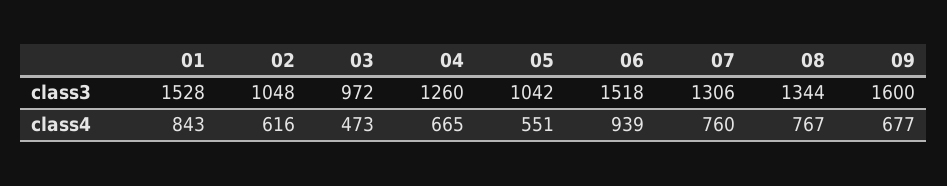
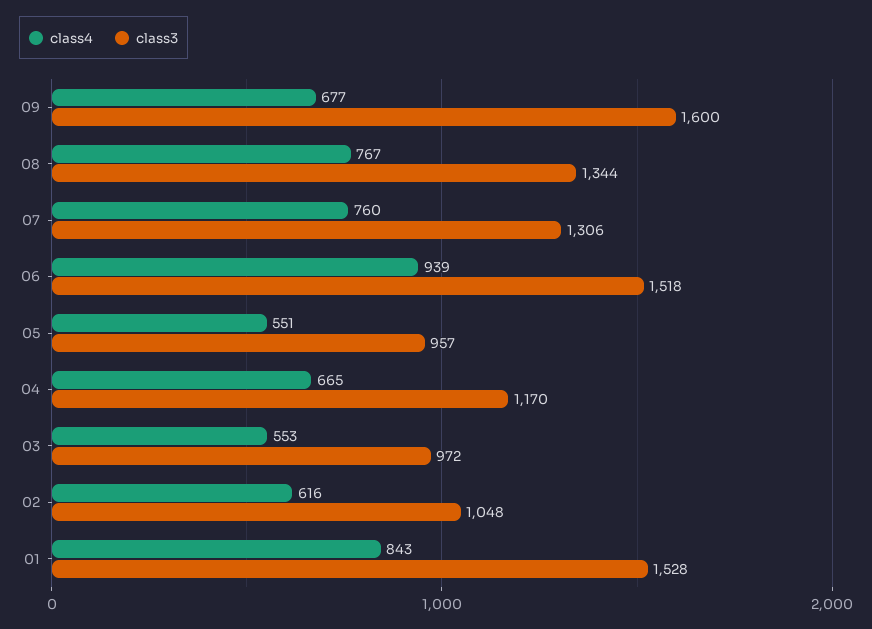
class3, 04: 1260 -> 1170
class3, 05: 1042 -> 957
class4, 03: 473 -> 553

